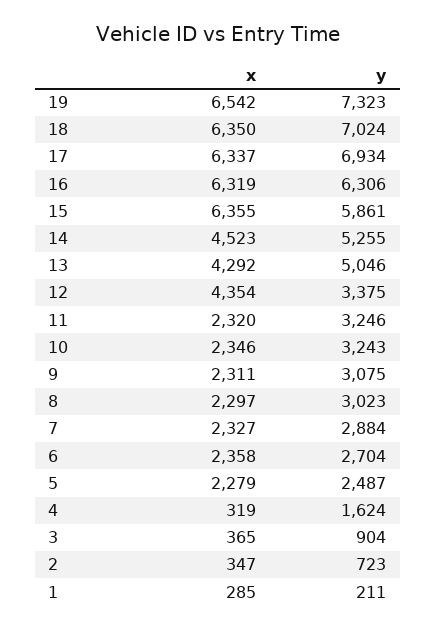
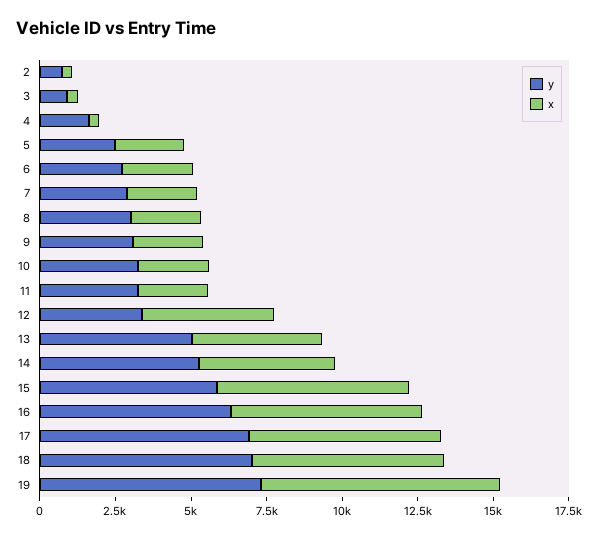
x, 19: 6542 -> 8000
x, 1: 285 -> none
y, 1: 211 -> none

